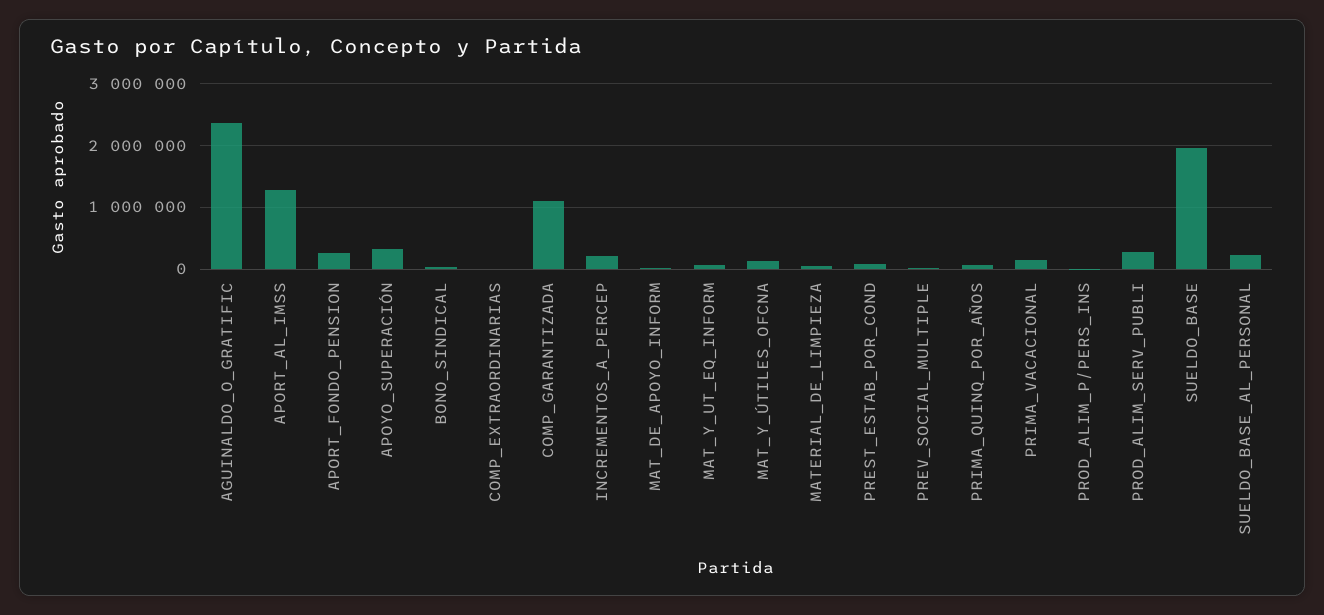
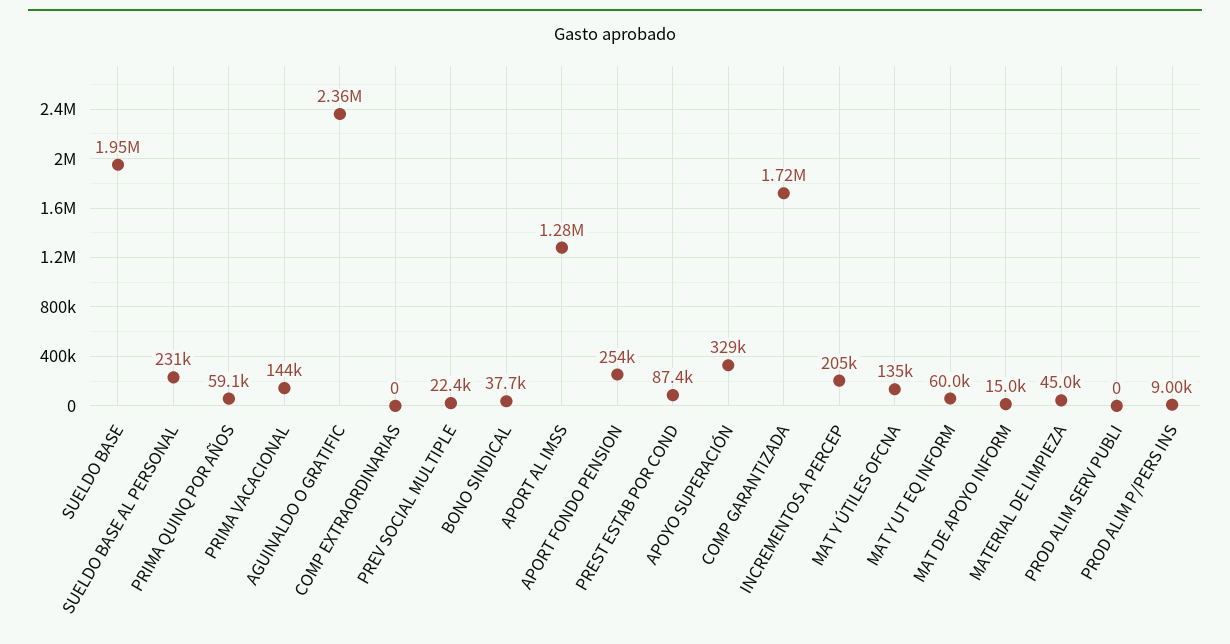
COMP_GARANTIZADA: 1100000 -> 1720000
PROD_ALIM_SERV_PUBLI: 300000 -> 0

